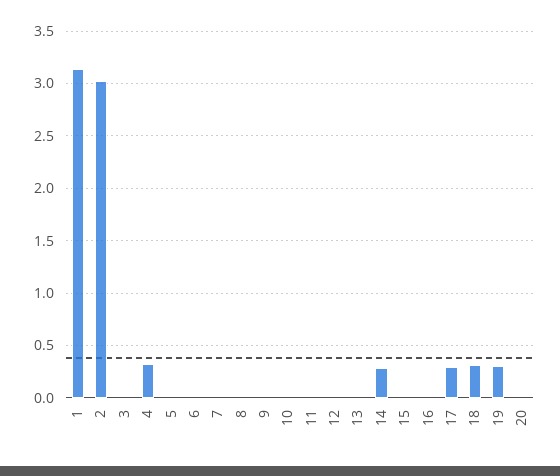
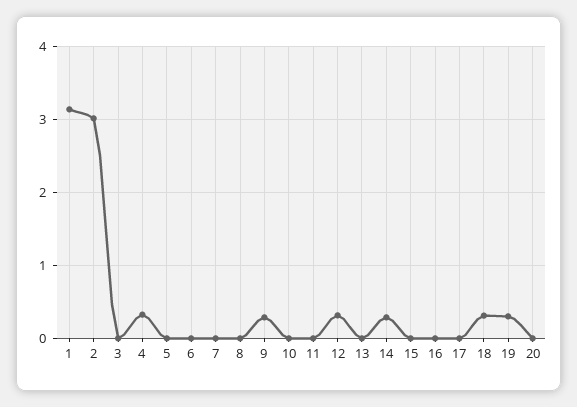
9: 0 -> 0.3
12: 0 -> 0.3
17: 0.3 -> 0

